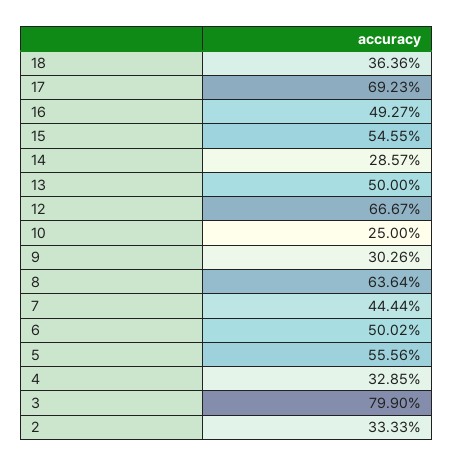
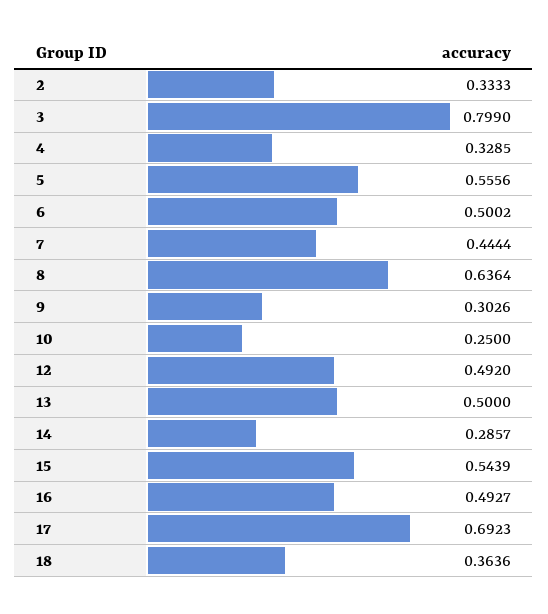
15: 0.5455 -> 0.5439
12: 0.6667 -> 0.492

